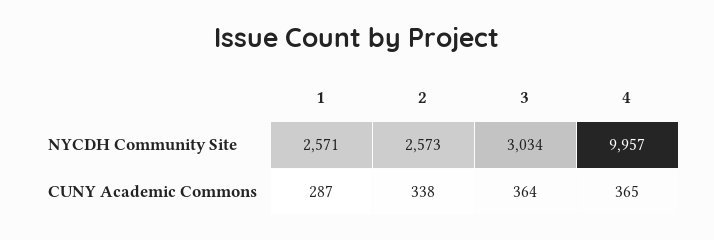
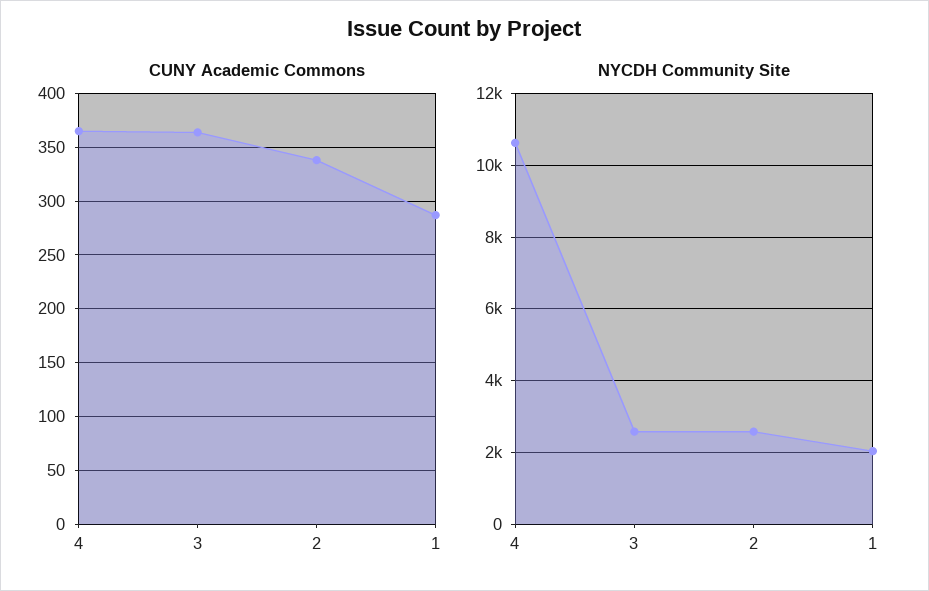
NYCDH Community Site, 1: 2571 -> 2000
NYCDH Community Site, 3: 3034 -> 2600
NYCDH Community Site, 4: 9957 -> 10600

